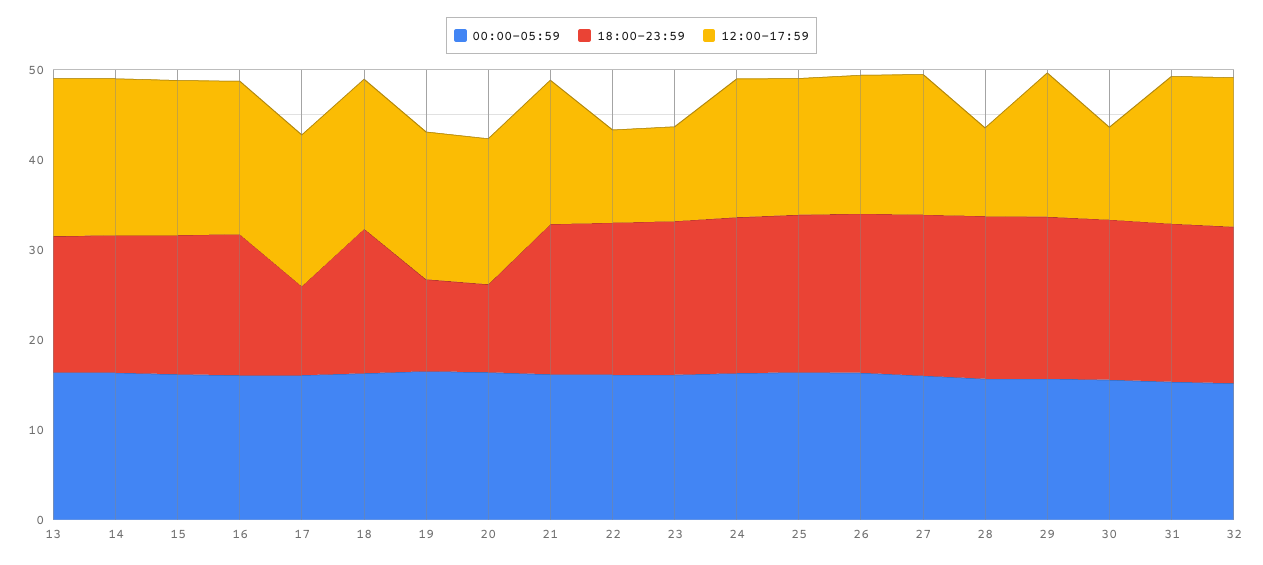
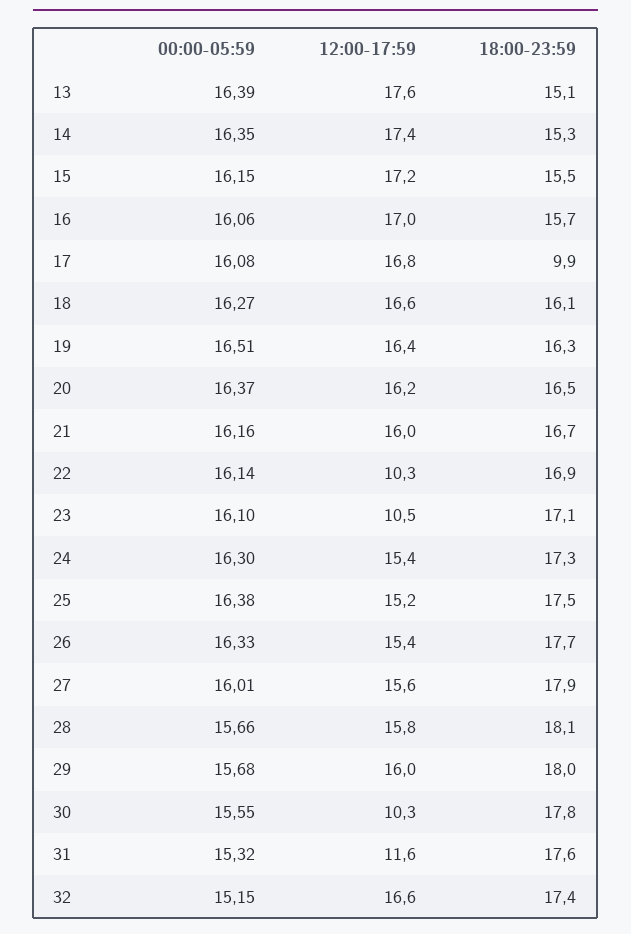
18:00-23:59, 19: 10 -> 16.3
18:00-23:59, 20: 10 -> 16.5
12:00-17:59, 28: 10 -> 15.8
12:00-17:59, 31: 16 -> 11.6

